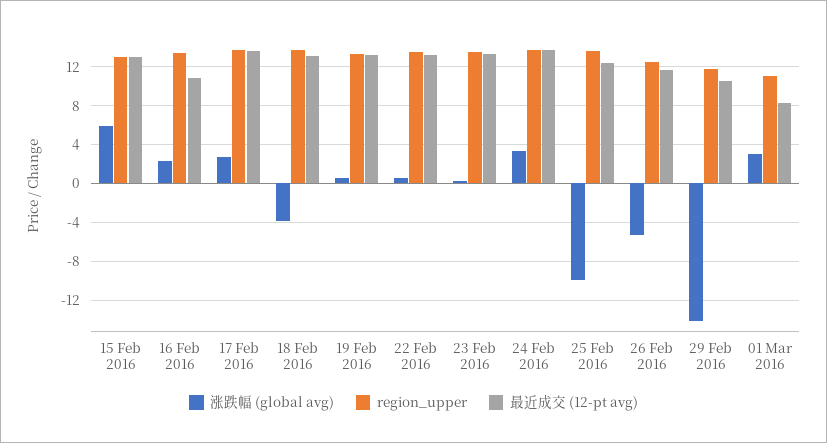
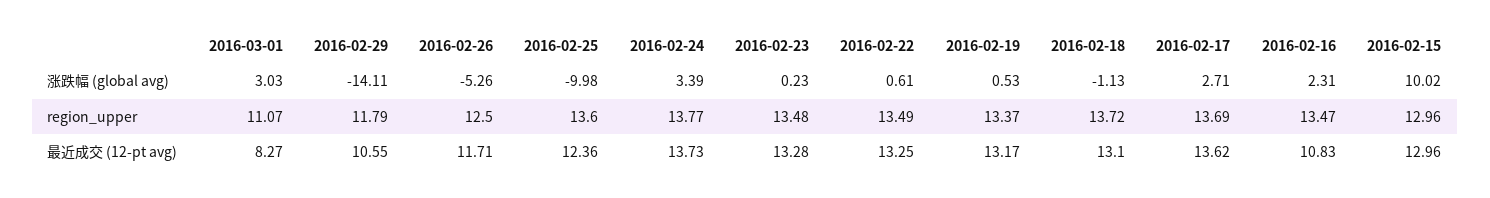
涨跌幅 (global avg), 15 Feb 2016: 6 -> 10.02
涨跌幅 (global avg), 18 Feb 2016: -4 -> -1.13

